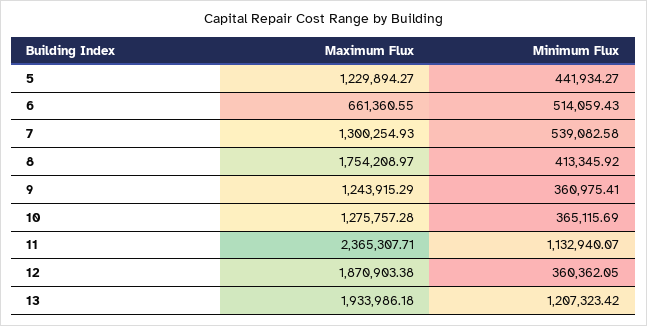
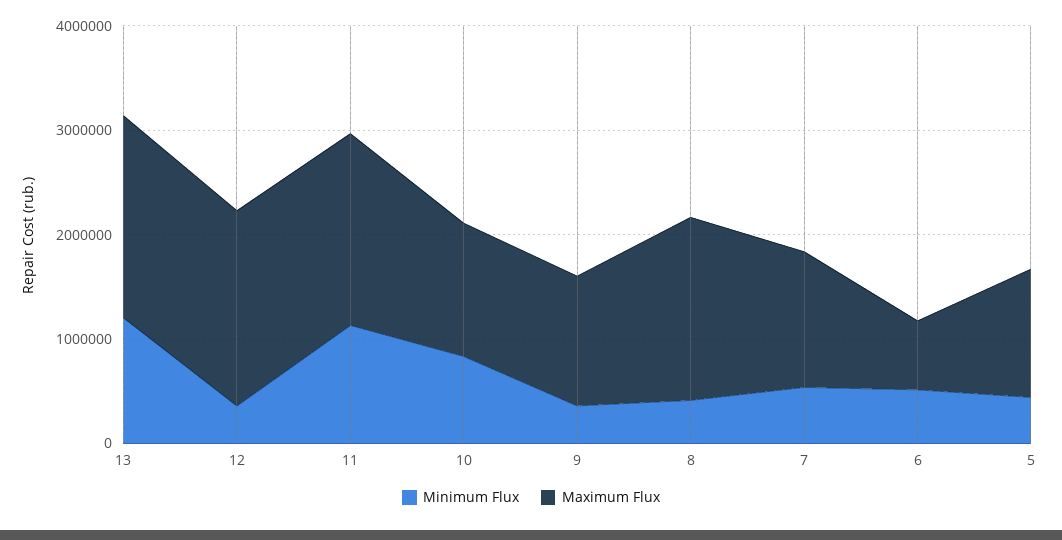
Minimum Flux, 10: 365115.69 -> 800000
Maximum Flux, 11: 2365307.71 -> 1800000

